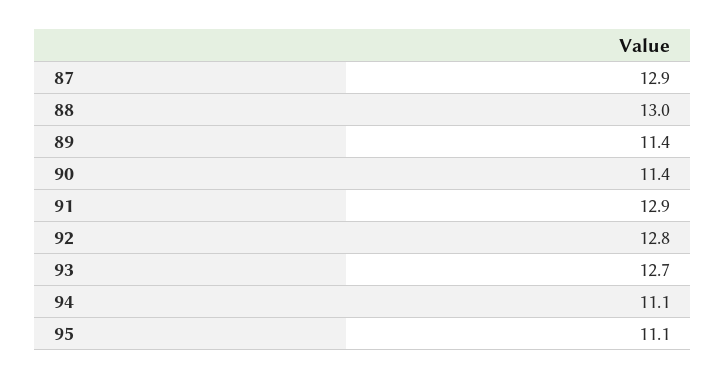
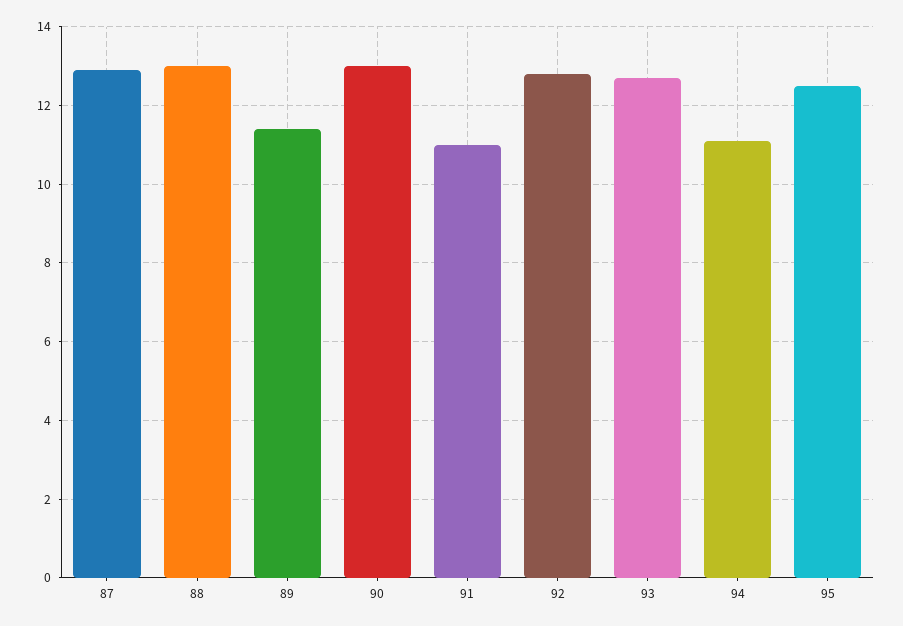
90: 11.4 -> 13
91: 12.9 -> 11
95: 11.1 -> 12.5

